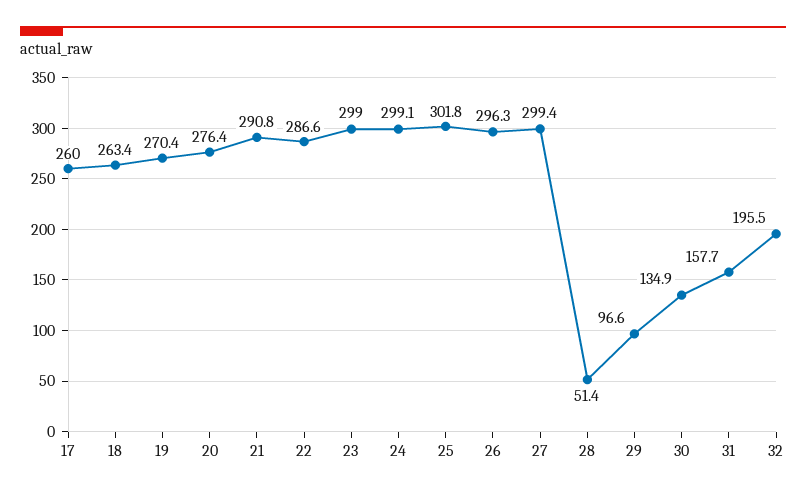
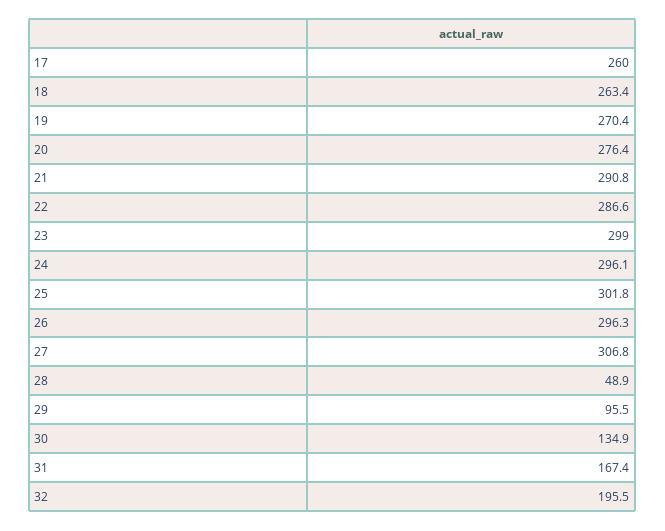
24: 299.1 -> 296.1
27: 299.4 -> 306.8
28: 51.4 -> 48.9
29: 96.6 -> 95.5
31: 157.7 -> 167.4

